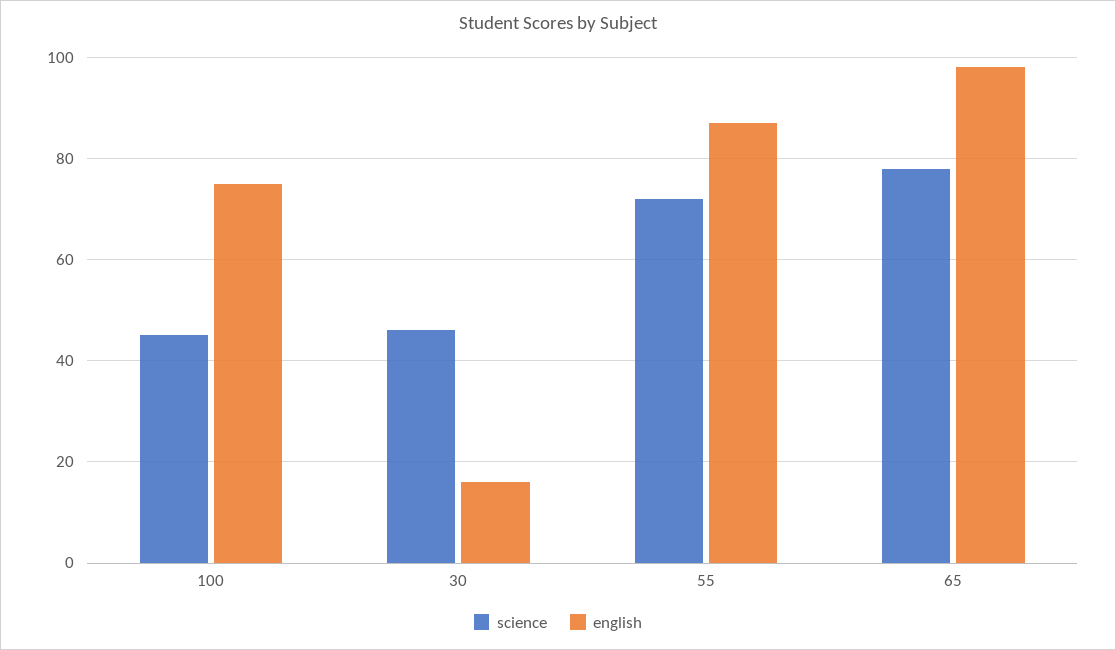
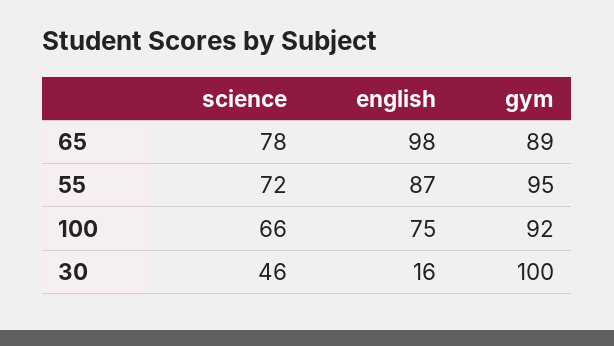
science, 100: 45 -> 66
gym, 65: none -> 89
gym, 55: none -> 95
gym, 100: none -> 92
gym, 30: none -> 100

